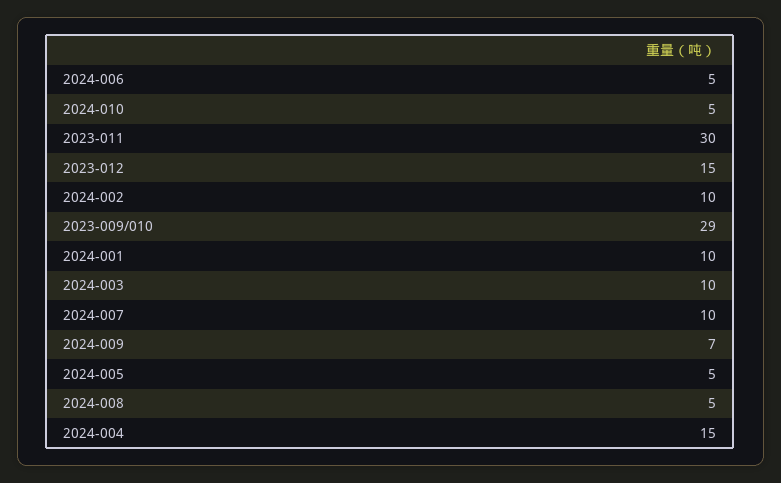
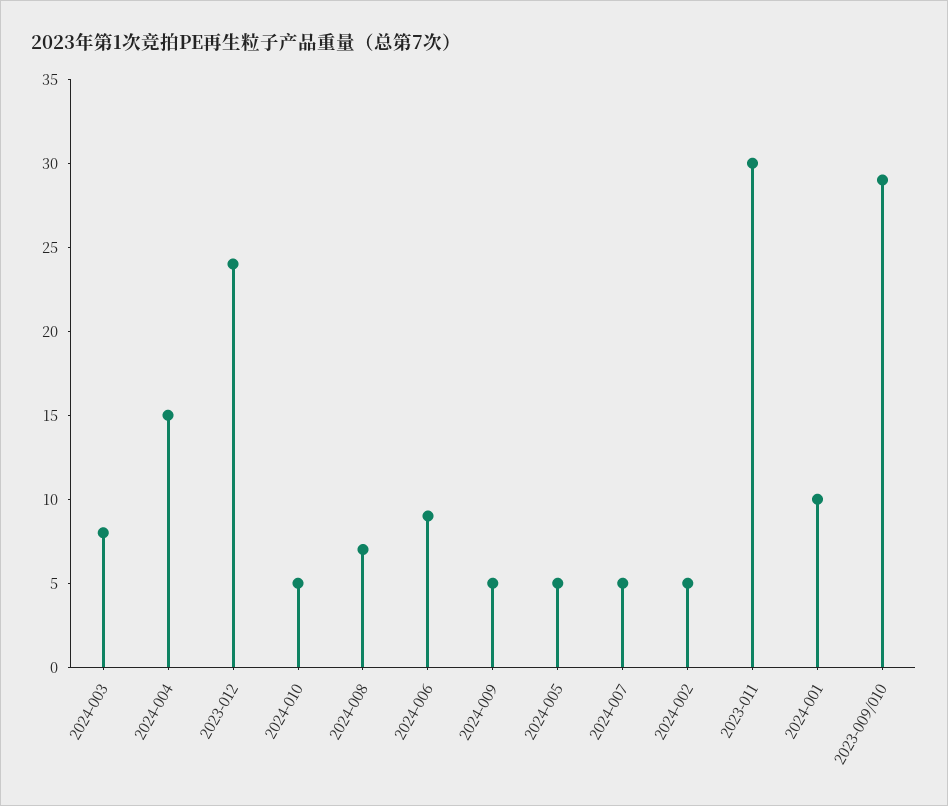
2024-006: 5 -> 9
2023-012: 15 -> 24
2024-002: 10 -> 5
2024-003: 10 -> 8
2024-007: 10 -> 5
2024-009: 7 -> 5
2024-008: 5 -> 7

